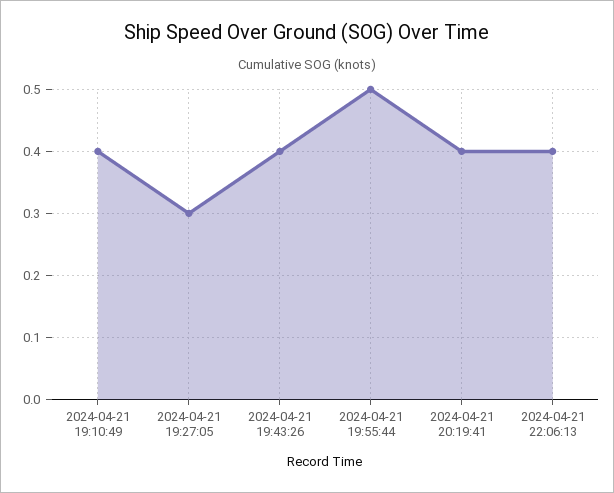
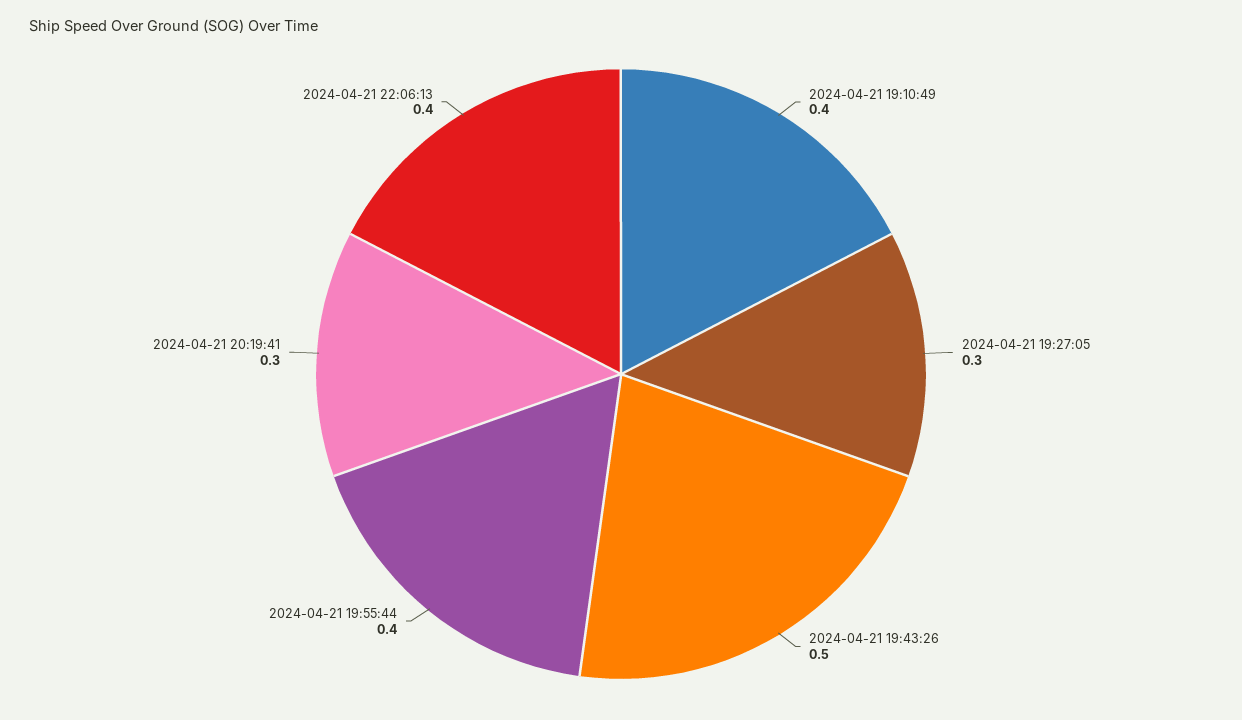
2024-04-21 19:43:26: 0.4 -> 0.5
2024-04-21 19:55:44: 0.5 -> 0.4
2024-04-21 20:19:41: 0.4 -> 0.3

